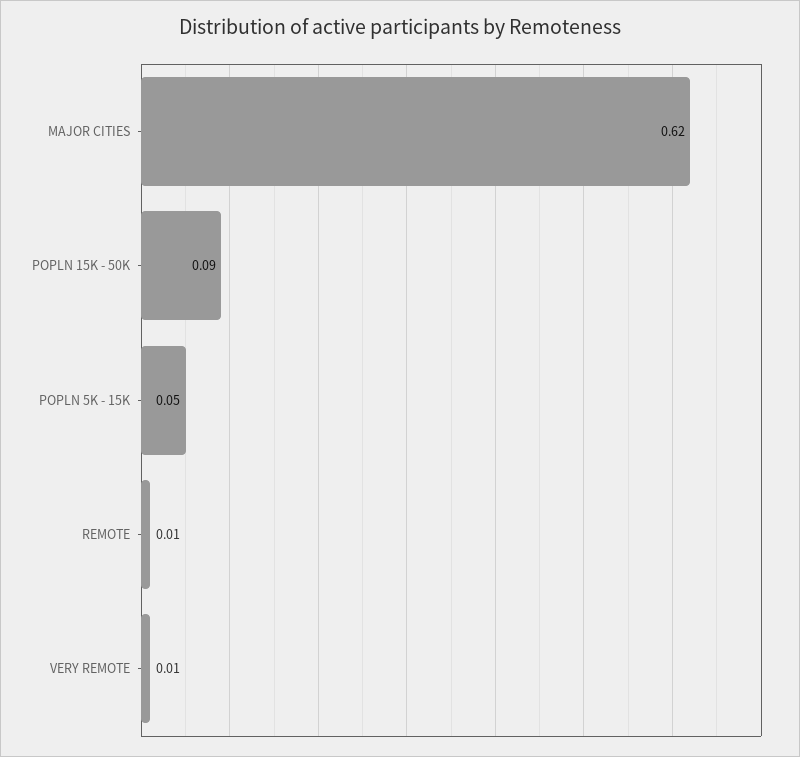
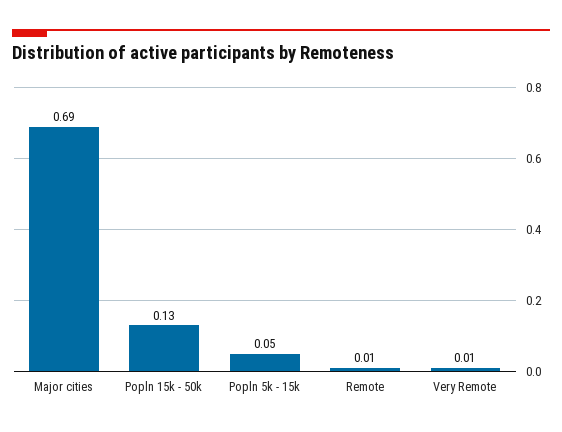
MAJOR CITIES: 0.62 -> 0.69
POPLN 15K - 50K: 0.09 -> 0.13

